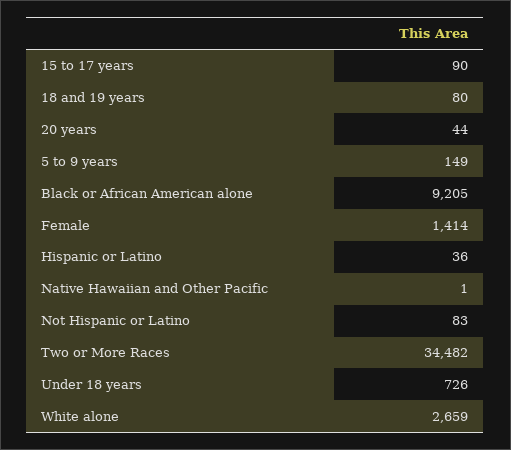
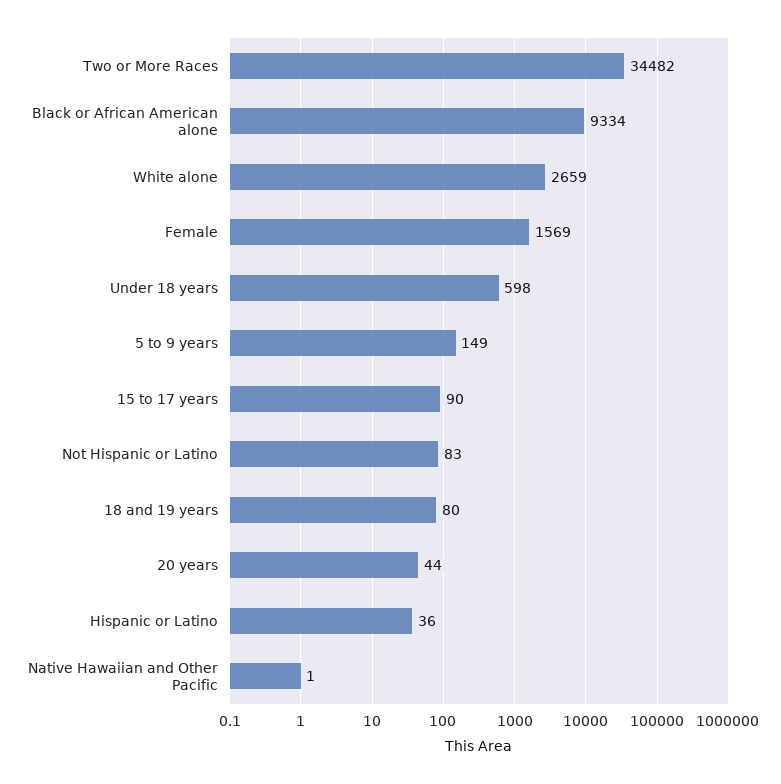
Black or African American alone: 9205 -> 9334
Female: 1414 -> 1569
Under 18 years: 726 -> 598

